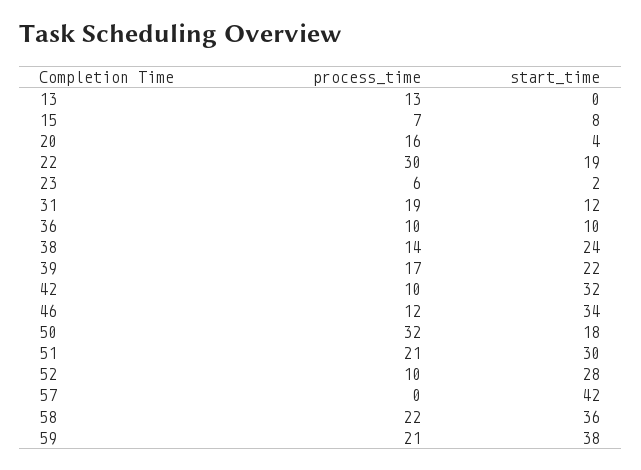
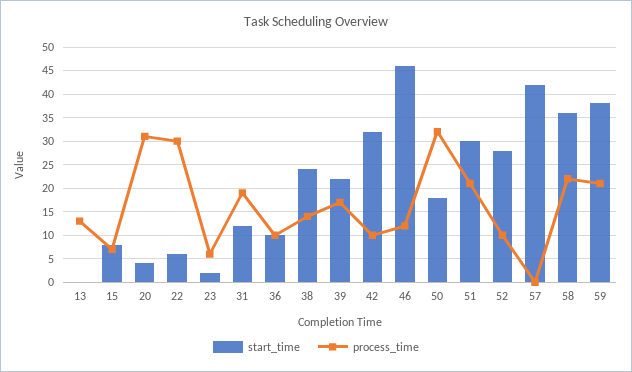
process_time, 20: 16 -> 30
start_time, 22: 19 -> 5
start_time, 46: 34 -> 45

